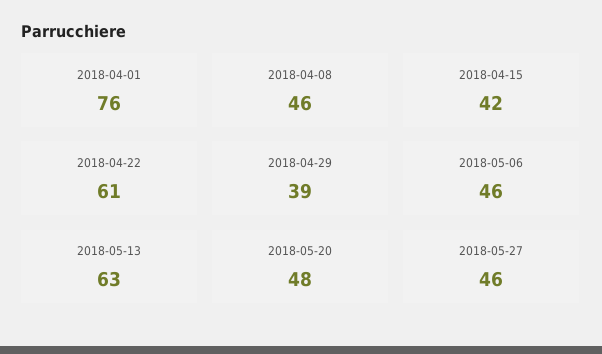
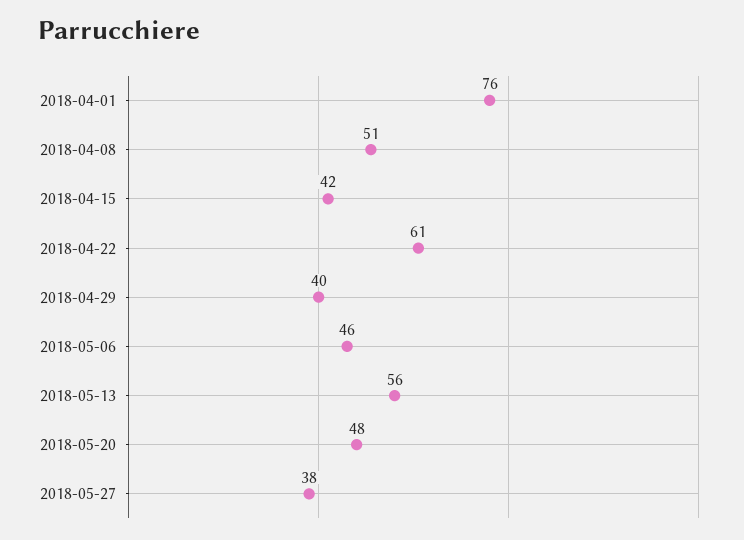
2018-04-08: 46 -> 51
2018-04-29: 39 -> 40
2018-05-13: 63 -> 56
2018-05-27: 46 -> 38

